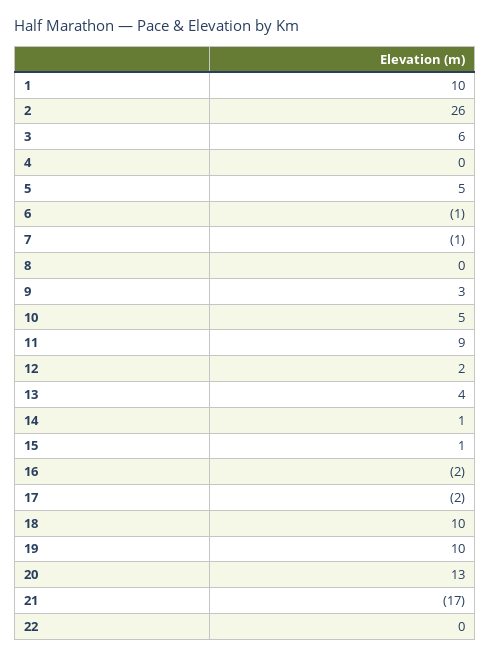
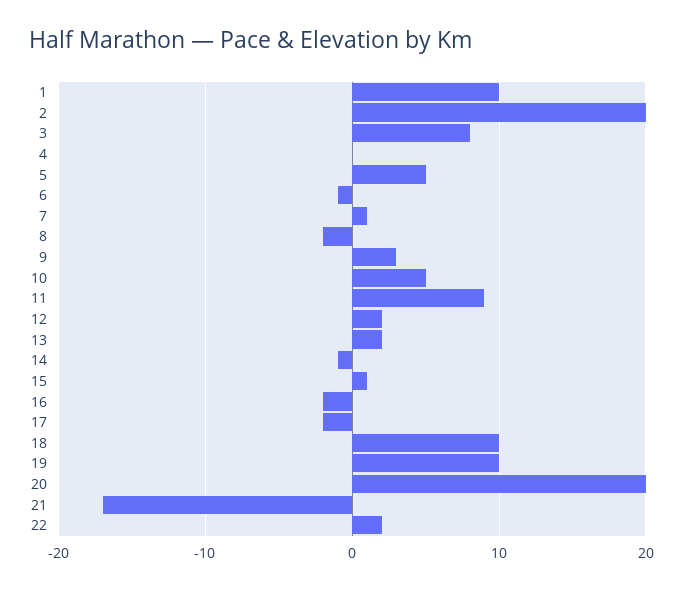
2: 26 -> 20
3: 6 -> 8
7: -1 -> 1
8: 0 -> -2
13: 4 -> 2
14: 1 -> -1
20: 13 -> 20
22: 0 -> 2

